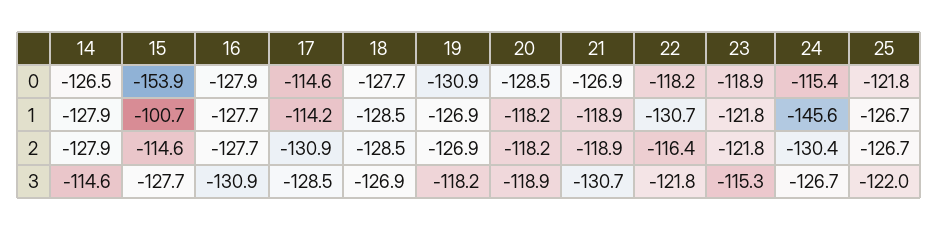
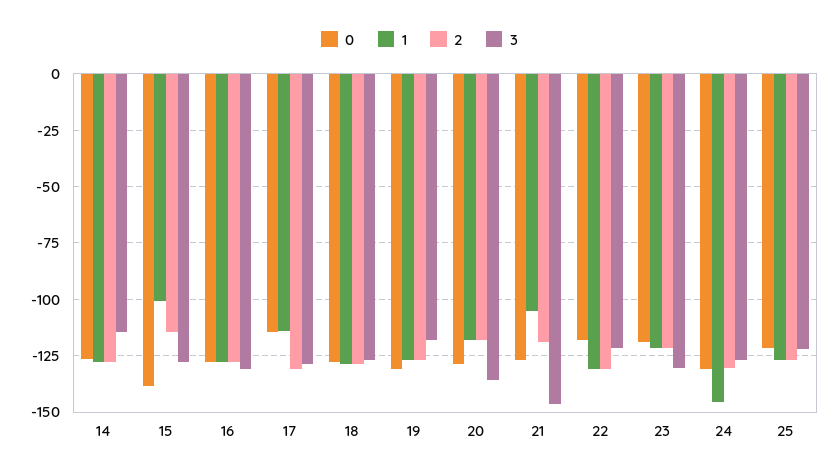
0, 15: -153.9 -> -140
0, 24: -115.4 -> -130
1, 21: -118.9 -> -105
2, 22: -116.4 -> -130
3, 20: -118.9 -> -135
3, 21: -130.7 -> -145
3, 23: -115.3 -> -130

